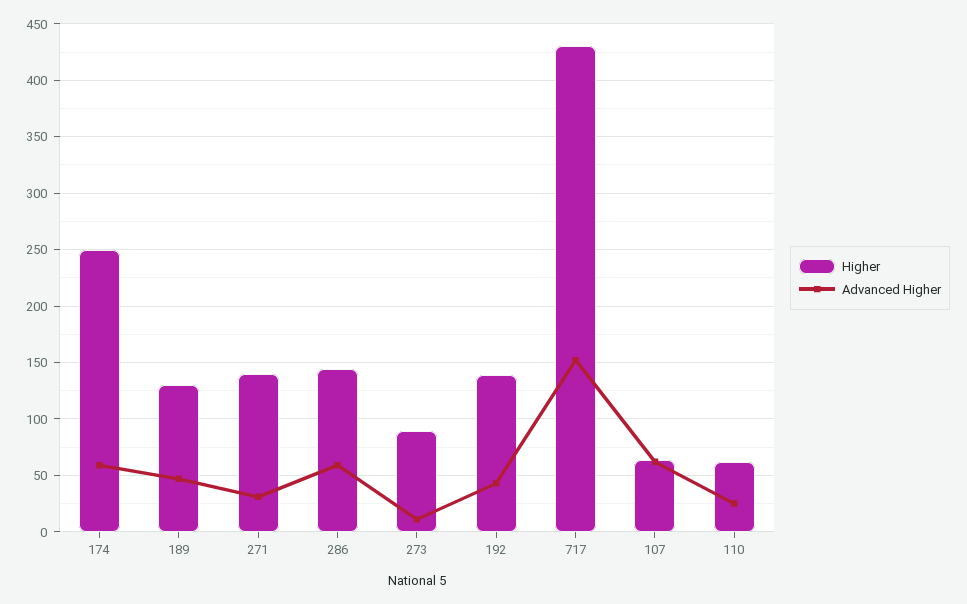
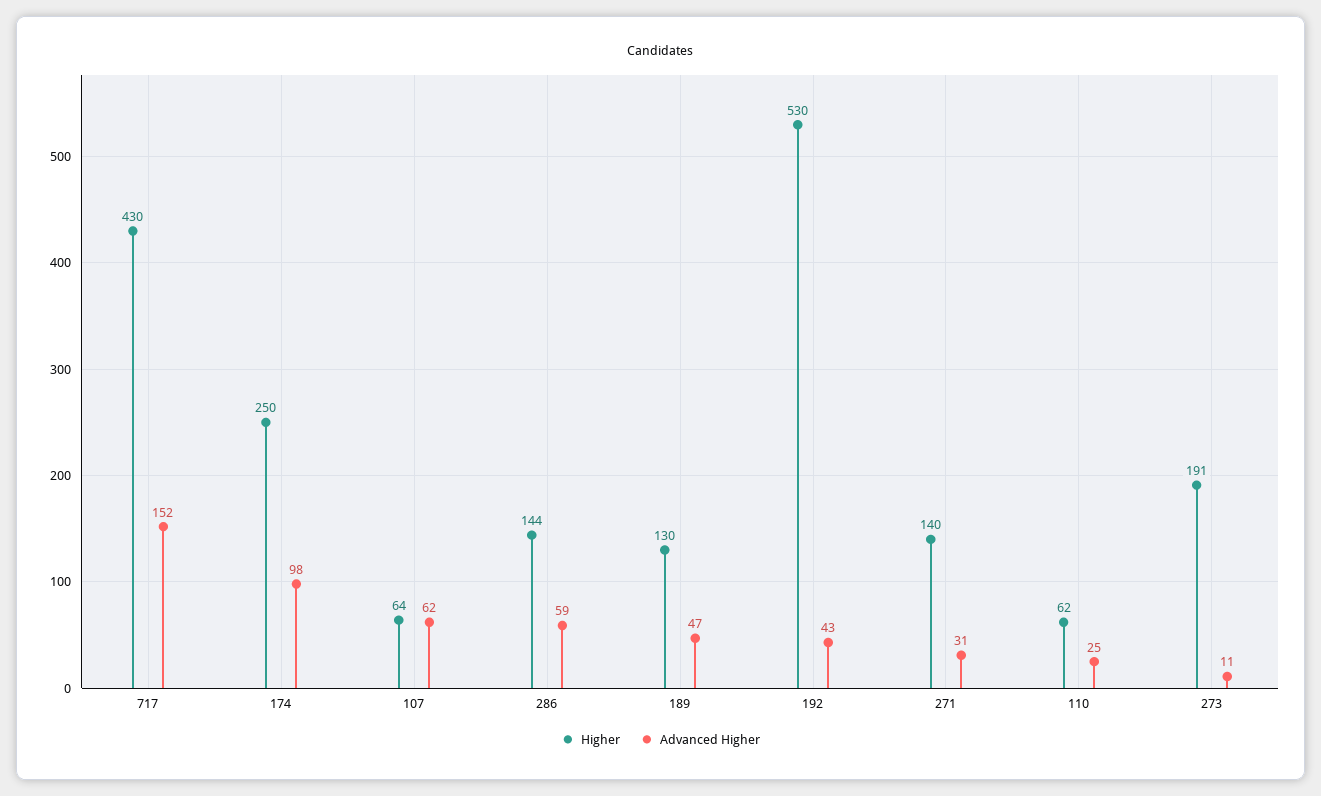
Advanced Higher, 174: 60 -> 98
Higher, 273: 90 -> 191
Higher, 192: 140 -> 530

